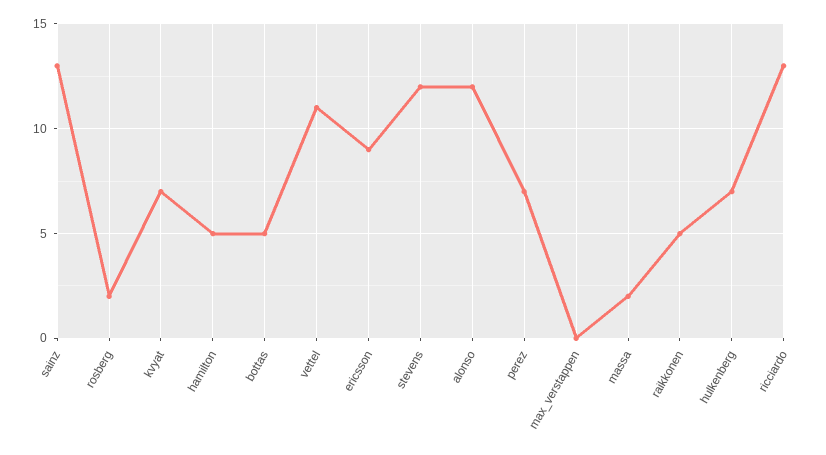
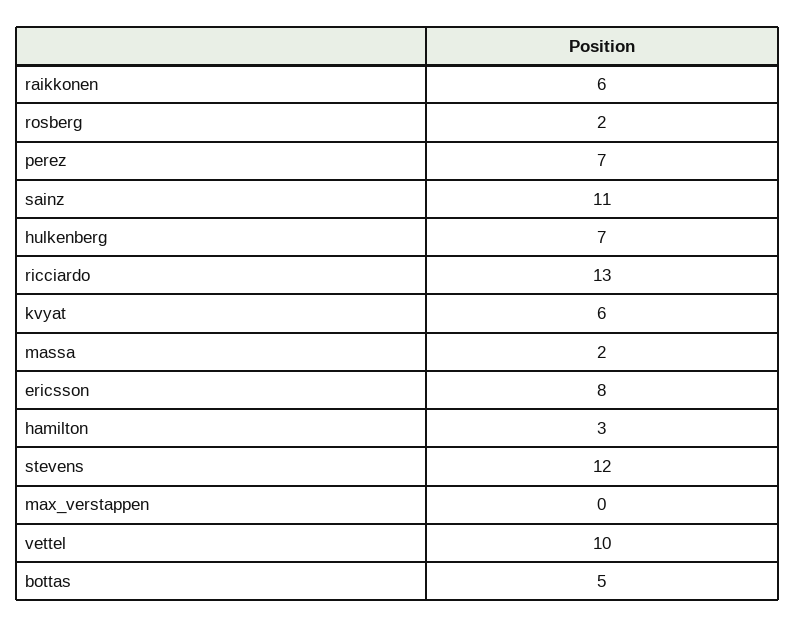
sainz: 13 -> 11
kvyat: 7 -> 6
hamilton: 5 -> 3
vettel: 11 -> 10
ericsson: 9 -> 8
alonso: 12 -> none
raikkonen: 5 -> 6

